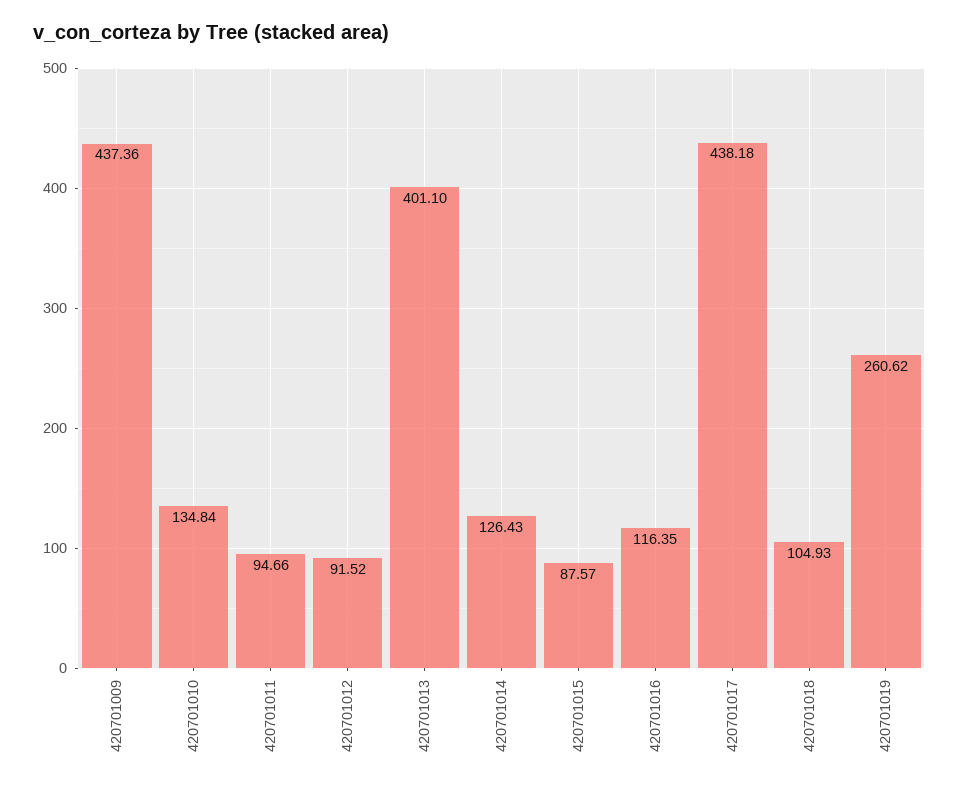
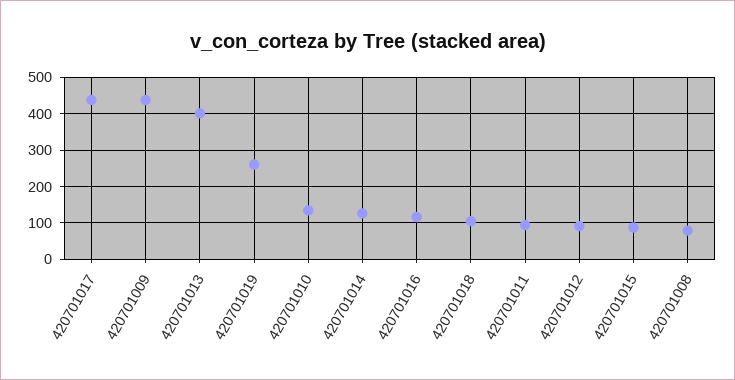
420701008: none -> 80

